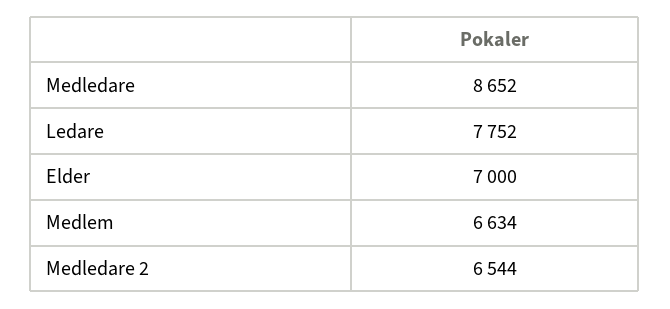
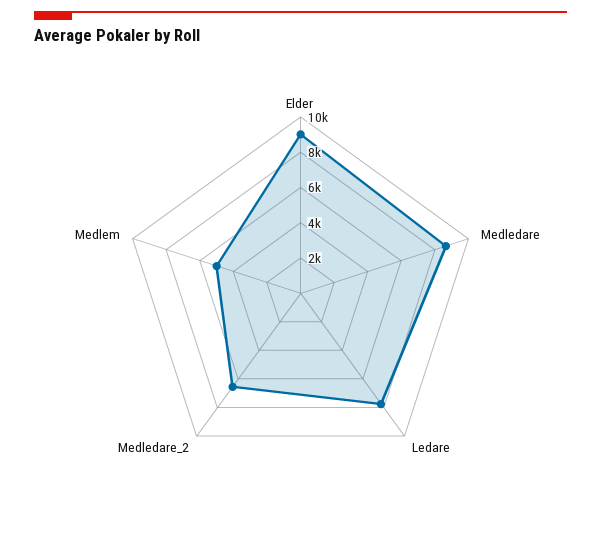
Elder: 7000 -> 9000
Medlem: 6634 -> 5000

